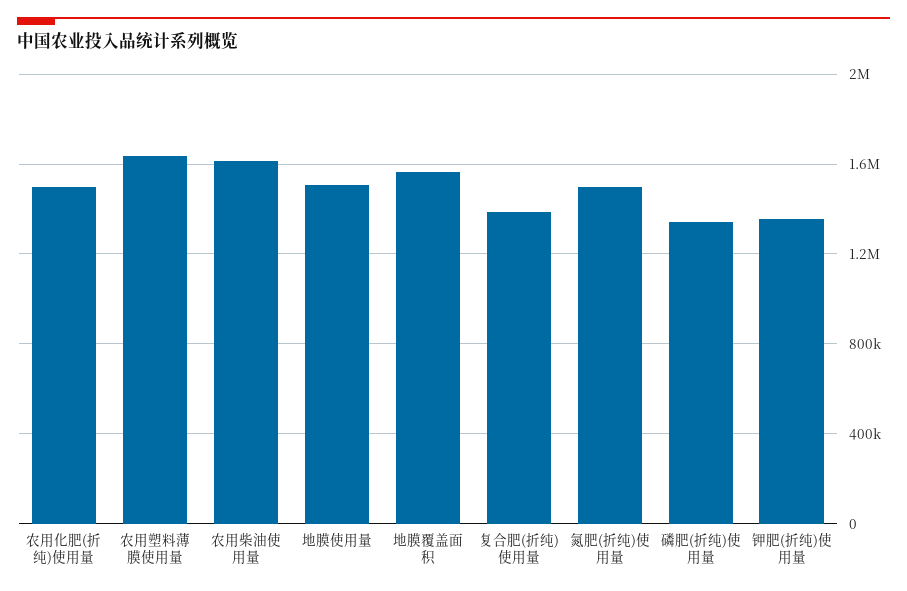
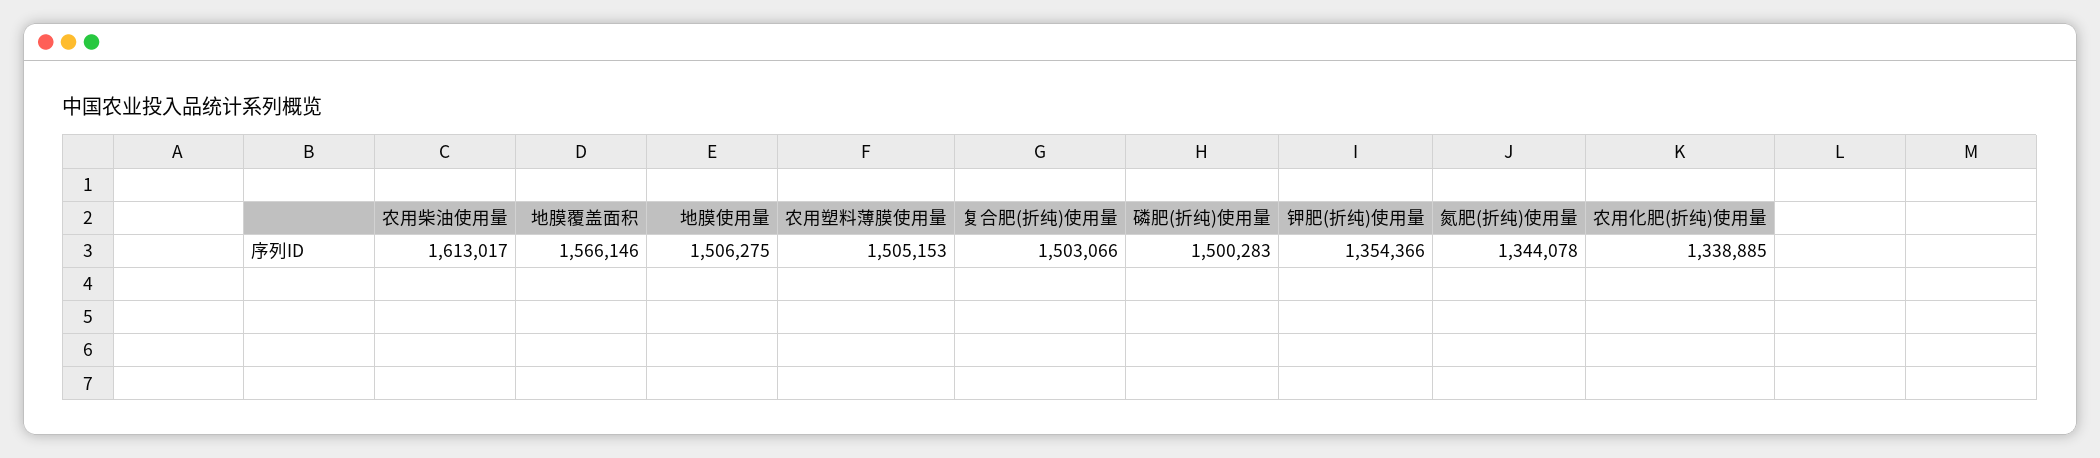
农用化肥(折纯)使用量: 1500000 -> 1338885
农用塑料薄膜使用量: 1650000 -> 1505153
复合肥(折纯)使用量: 1400000 -> 1503066
氮肥(折纯)使用量: 1500000 -> 1344078
磷肥(折纯)使用量: 1350000 -> 1500283

